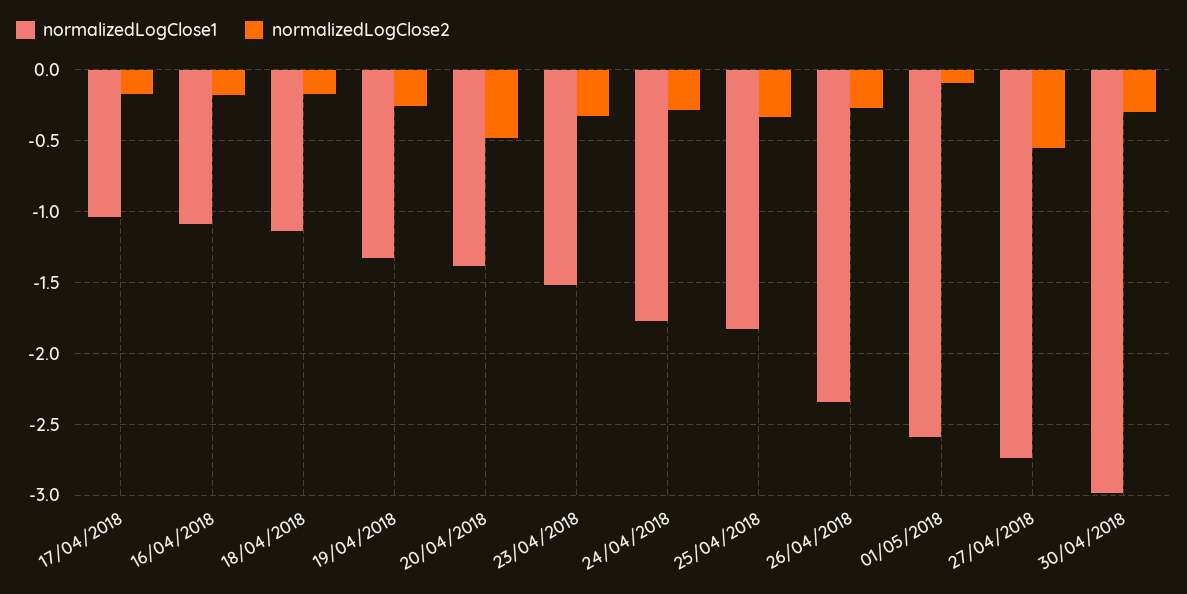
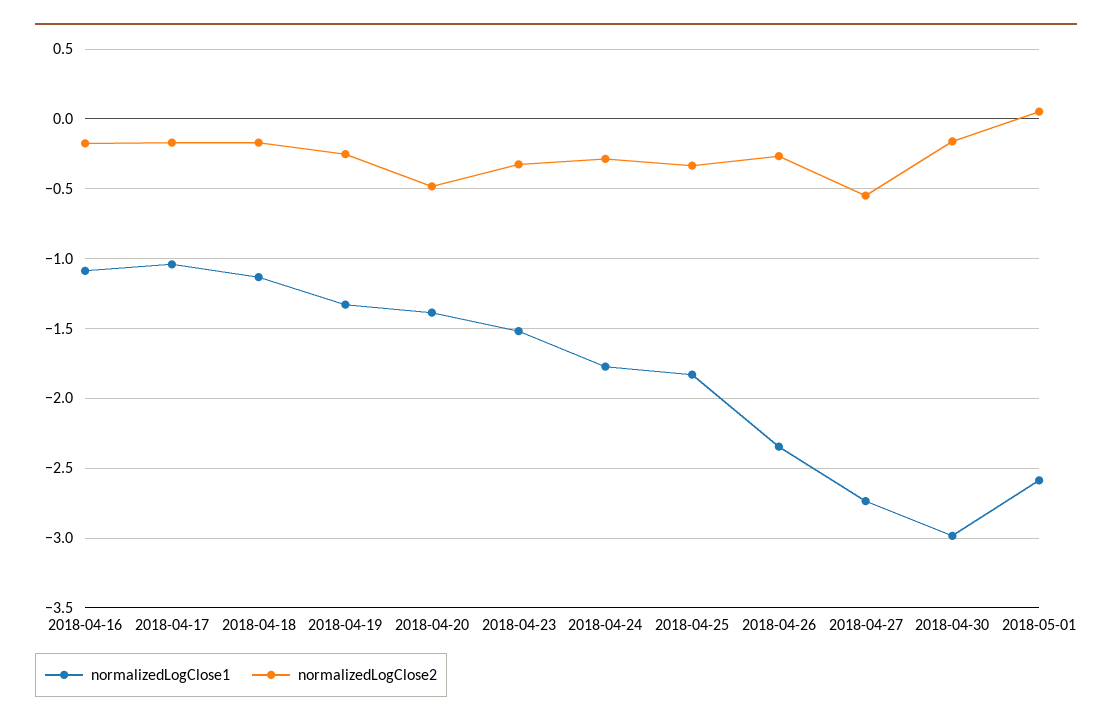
normalizedLogClose2, 01/05/2018: -0.1 -> 0.05
normalizedLogClose2, 30/04/2018: -0.3 -> -0.15

